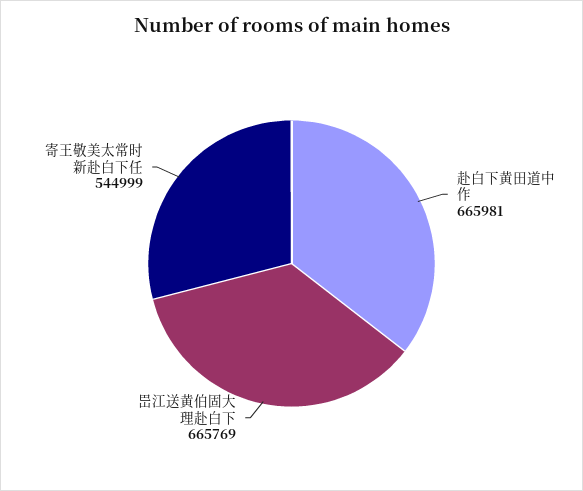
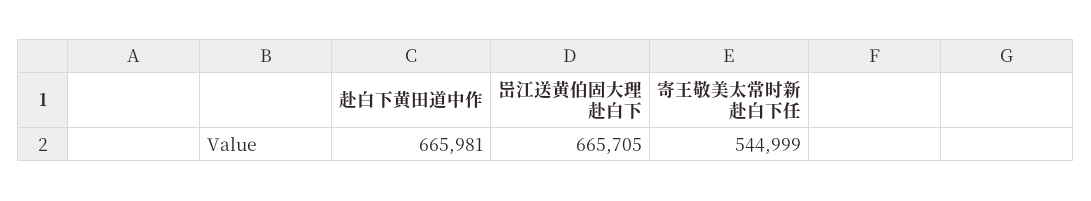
岊江送黄伯固大理赴白下: 665769 -> 665705

